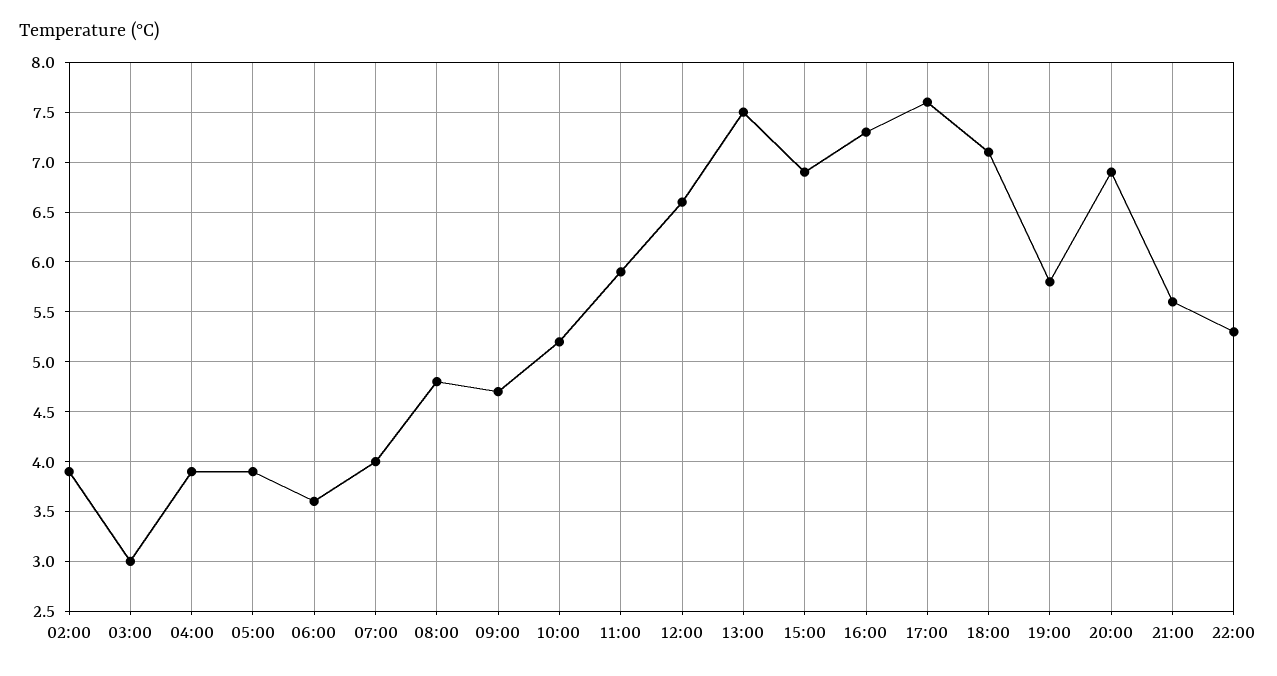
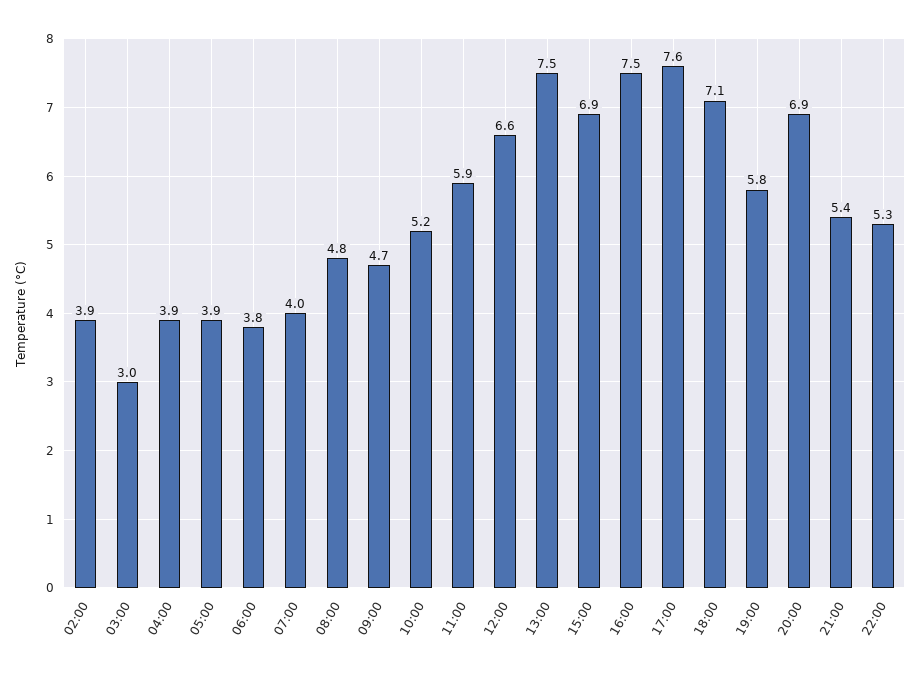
06:00: 3.6 -> 3.8
16:00: 7.3 -> 7.5
21:00: 5.6 -> 5.4

